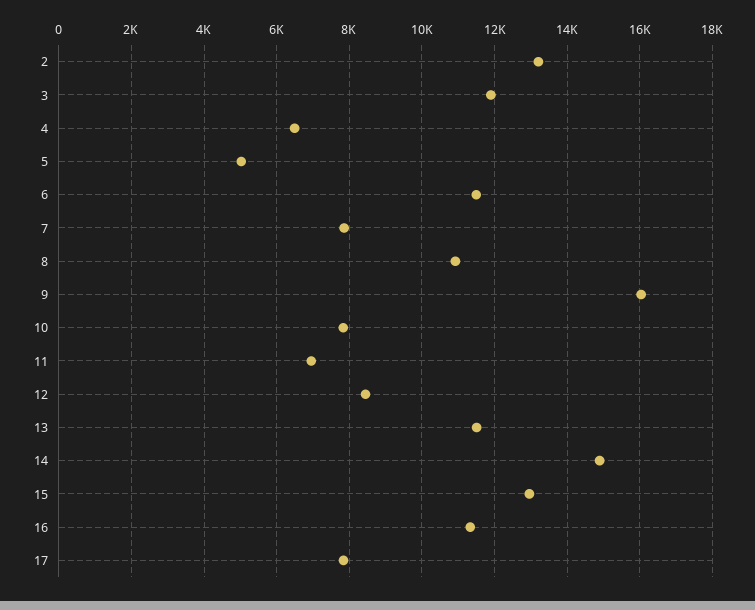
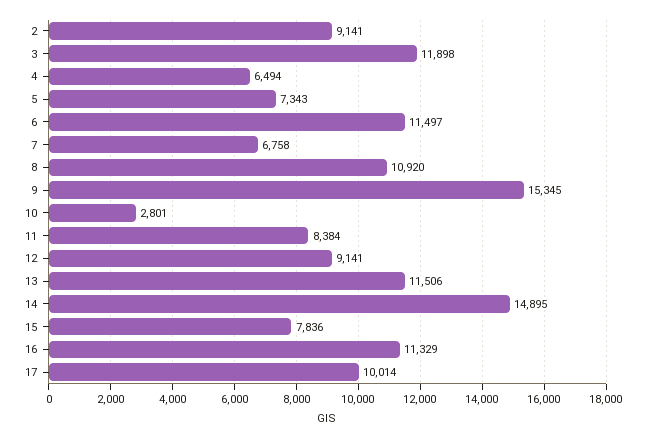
2: 13200 -> 9141
5: 5000 -> 7343
7: 7800 -> 6758
9: 16000 -> 15345
10: 7800 -> 2801
11: 7000 -> 8384
12: 8400 -> 9141
15: 13000 -> 7836
17: 7800 -> 10014

